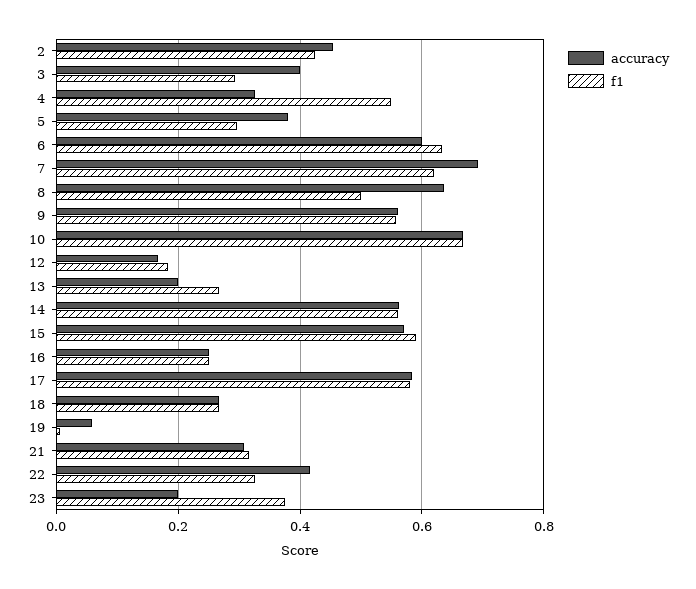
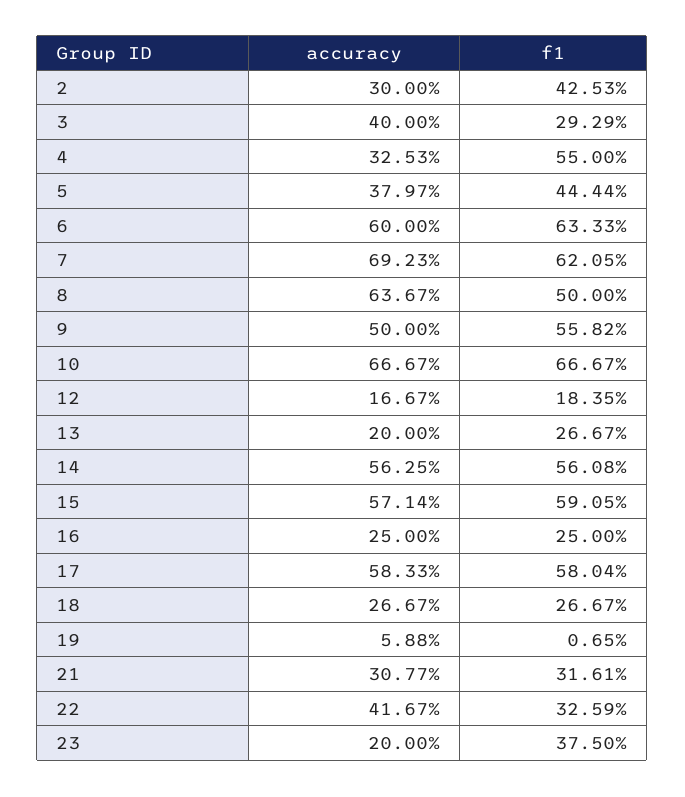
accuracy, 2: 0.46 -> 0.3
f1, 5: 0.3 -> 0.4444
accuracy, 9: 0.56 -> 0.5

